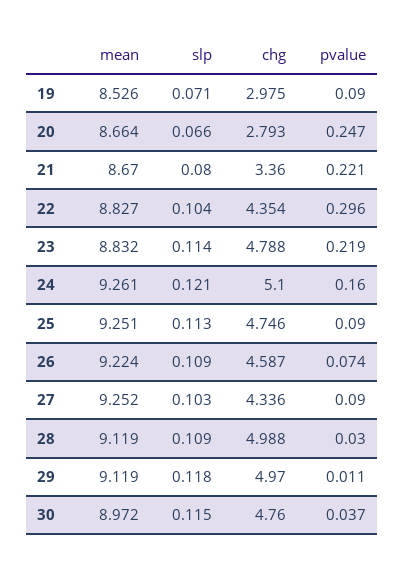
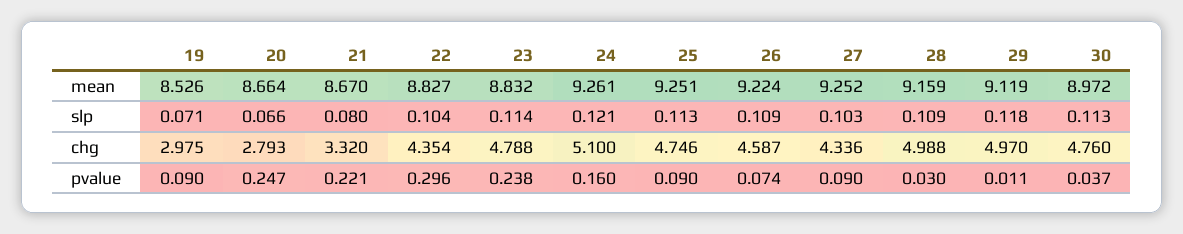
chg, 21: 3.36 -> 3.32
pvalue, 23: 0.219 -> 0.238
mean, 28: 9.119 -> 9.159
slp, 30: 0.115 -> 0.113

